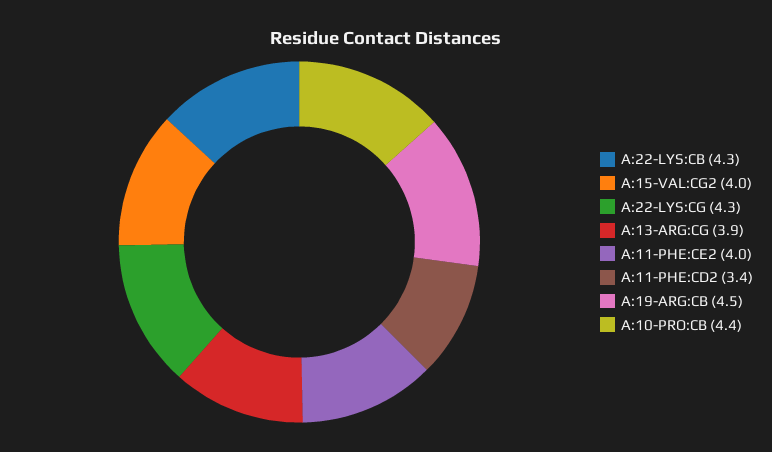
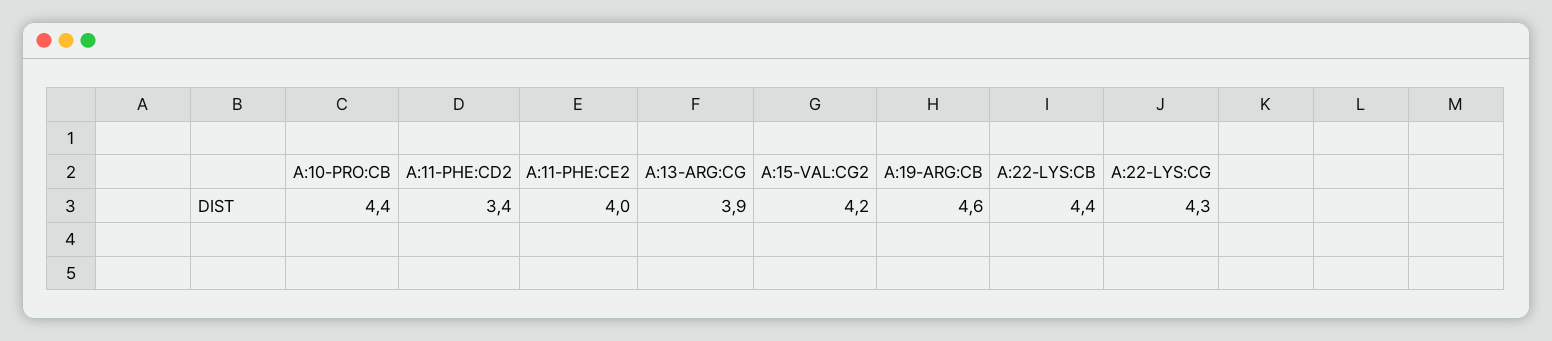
A:22-LYS:CB: 4.3 -> 4.4
A:15-VAL:CG2: 4 -> 4.2
A:19-ARG:CB: 4.5 -> 4.6

